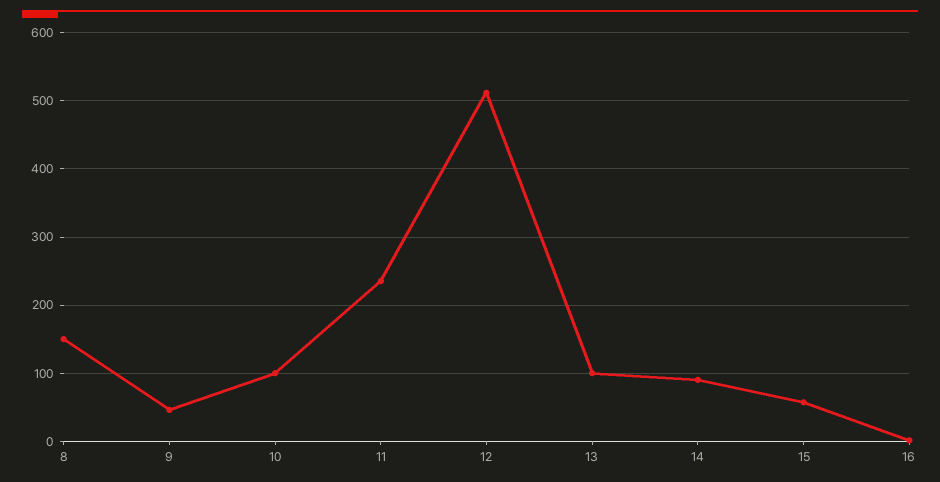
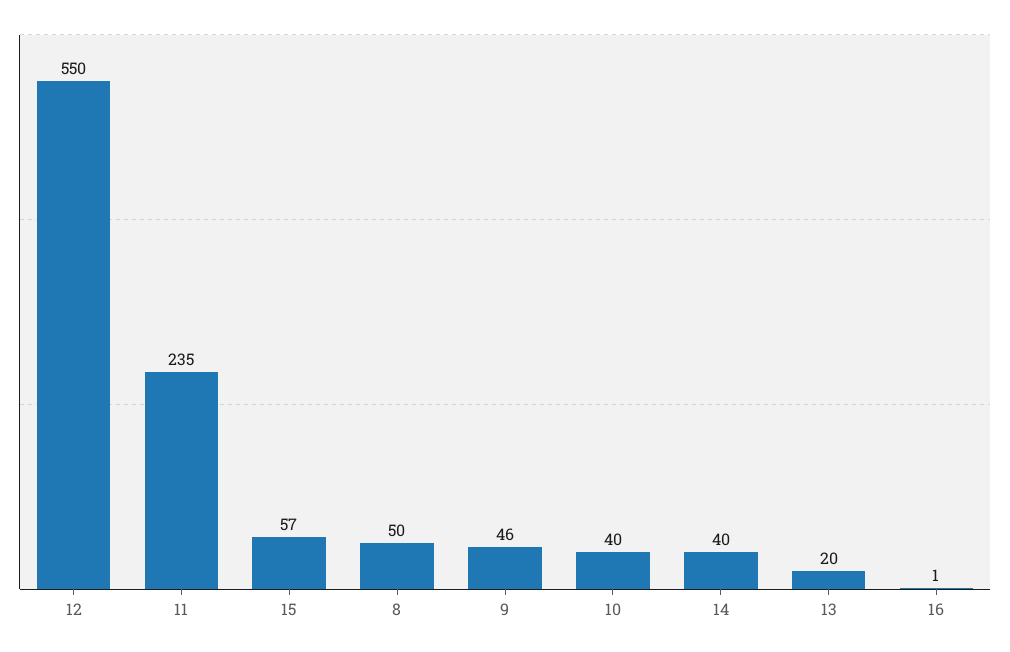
8: 150 -> 50
10: 100 -> 40
12: 510 -> 550
13: 100 -> 20
14: 90 -> 40

